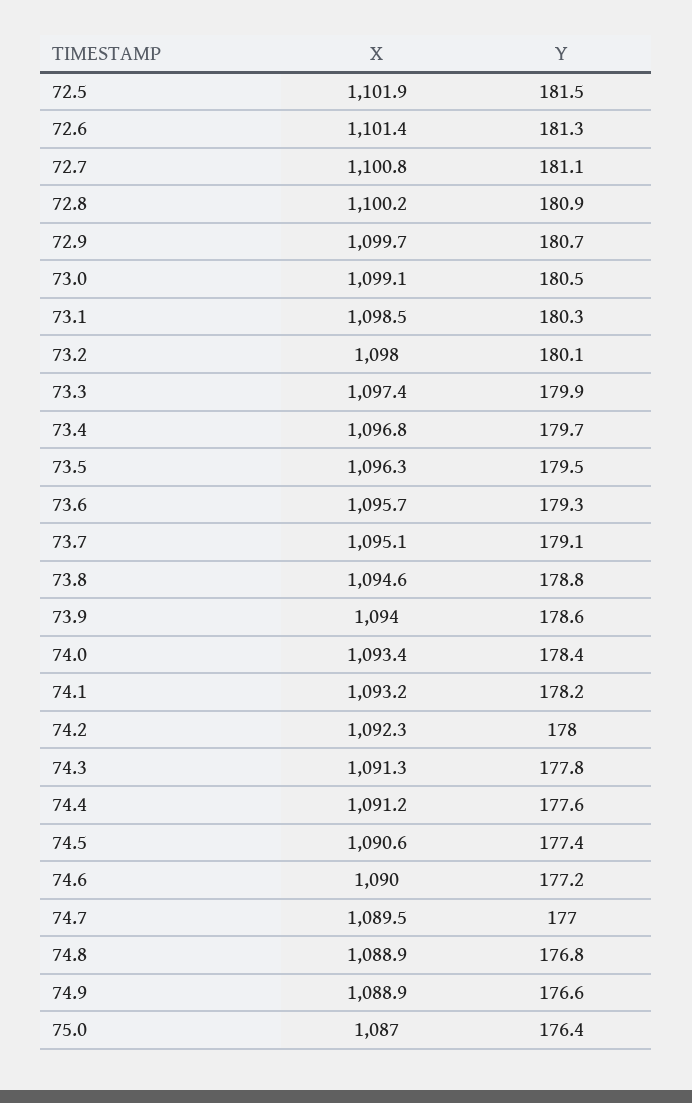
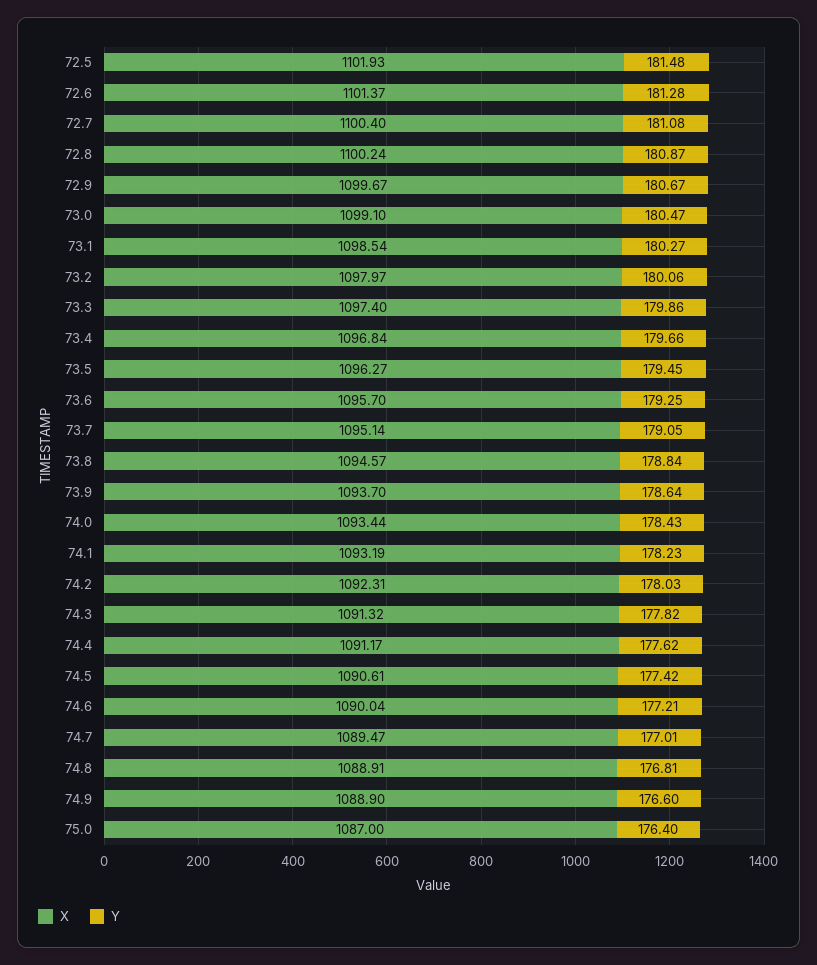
X, 72.7: 1100.8 -> 1100.4
X, 73.9: 1094 -> 1093.7

